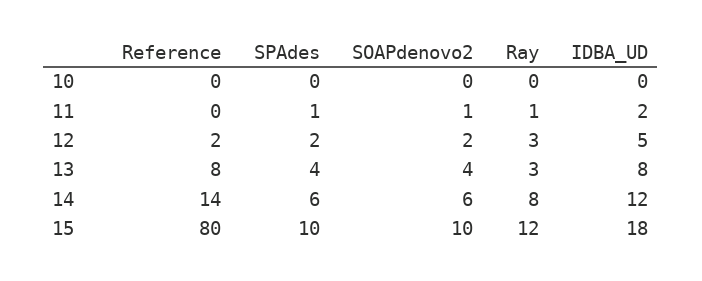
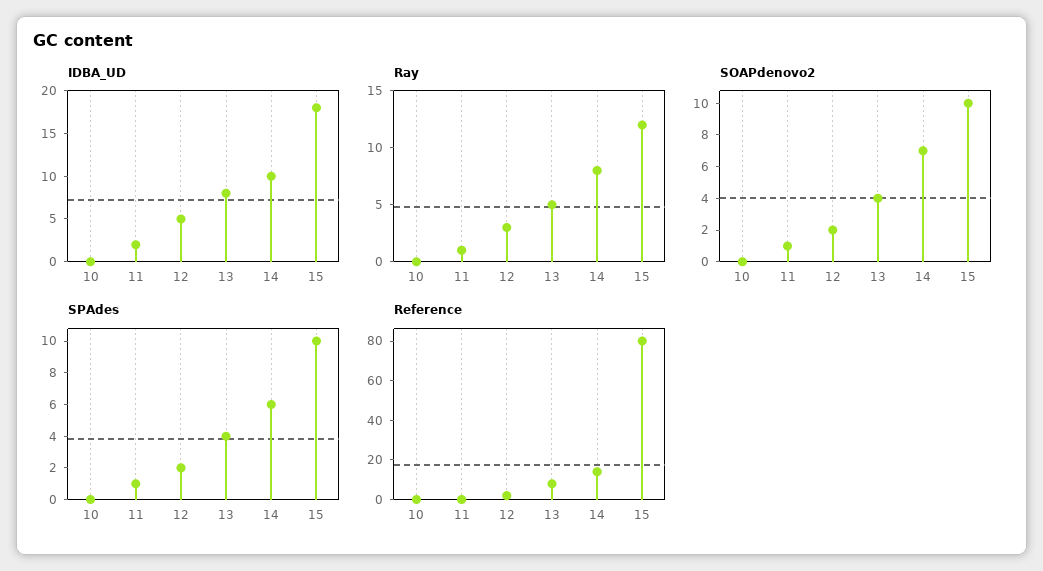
Ray, 13: 3 -> 5
SOAPdenovo2, 14: 6 -> 7
IDBA_UD, 14: 12 -> 10

